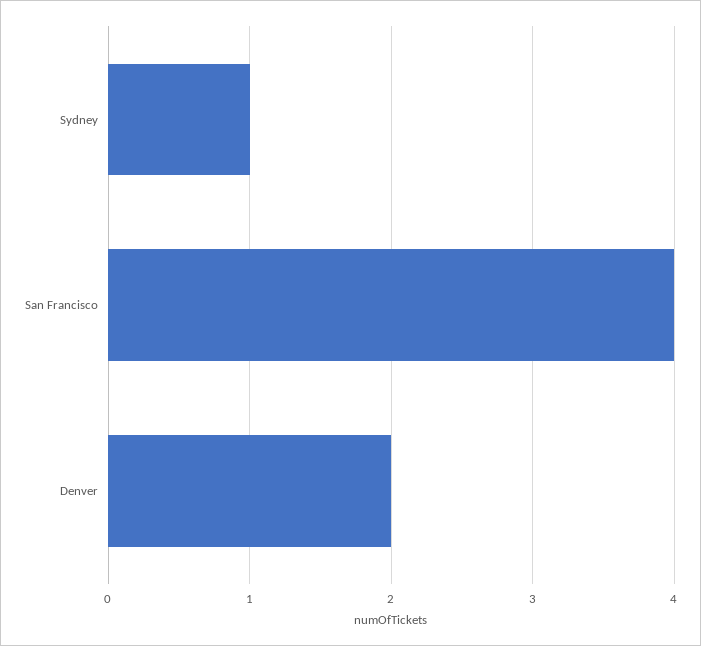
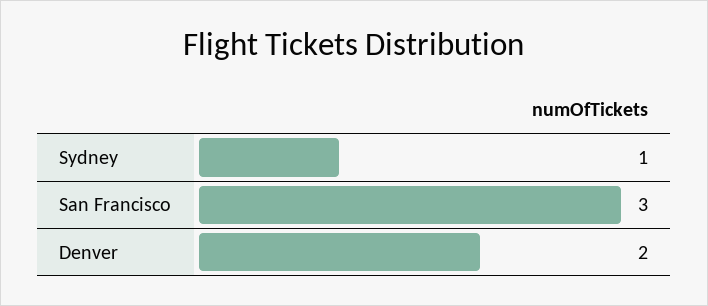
San Francisco: 4 -> 3

